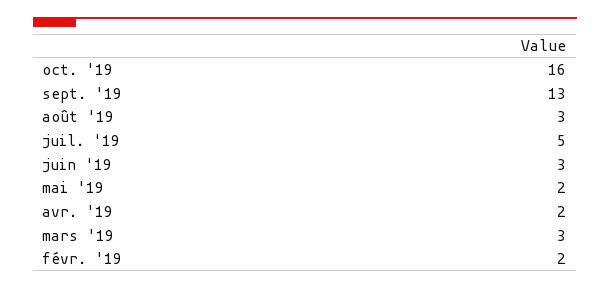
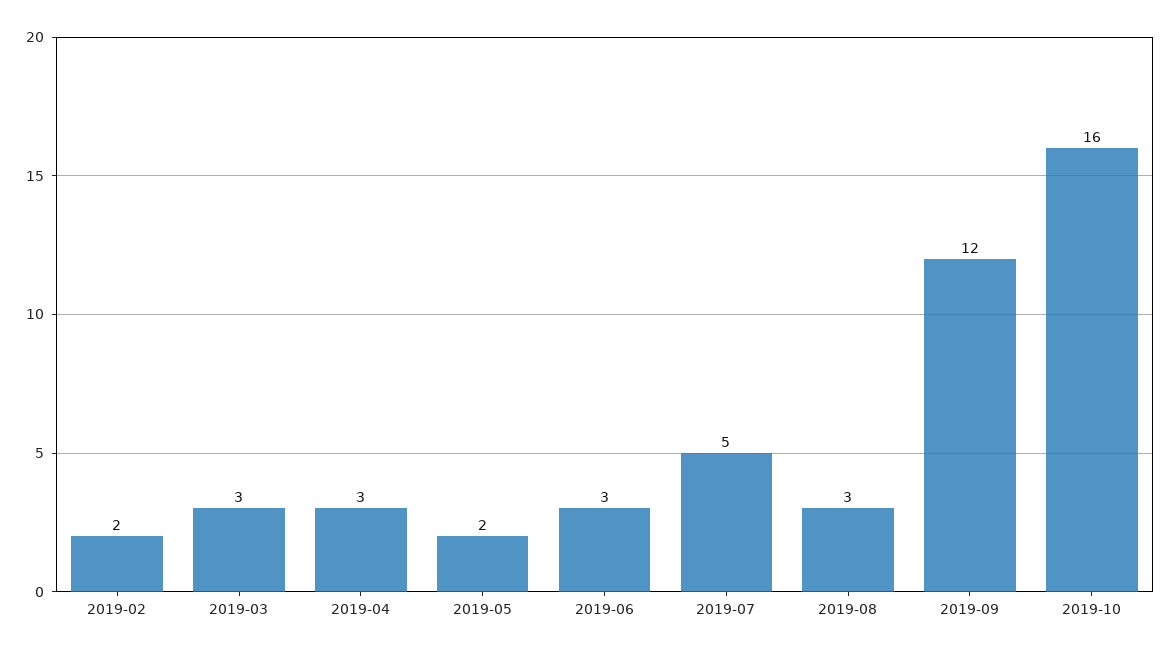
sept. '19: 13 -> 12
avr. '19: 2 -> 3

